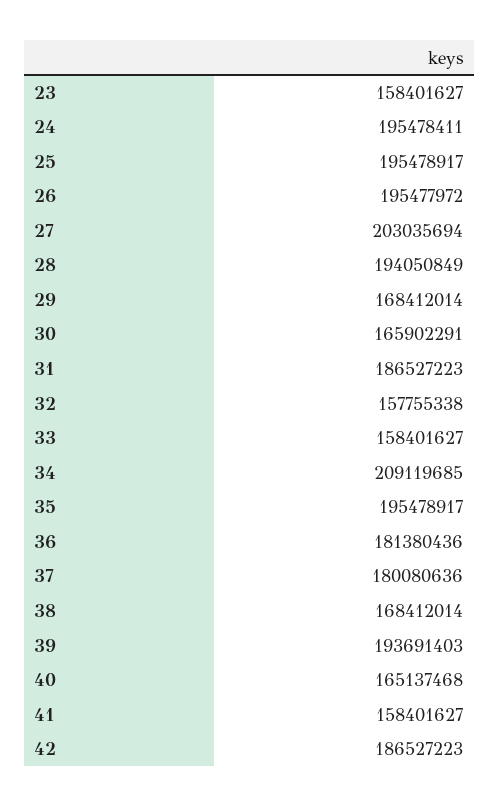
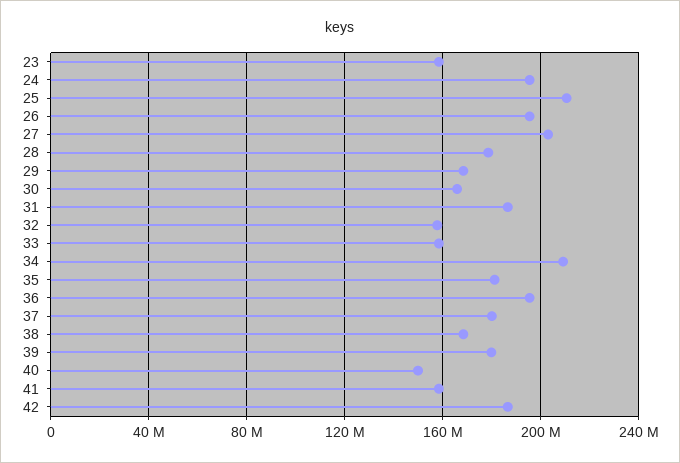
25: 195478917 -> 210000000
28: 194050849 -> 180000000
35: 195478917 -> 180000000
36: 181380436 -> 195000000
39: 193691403 -> 180000000
40: 165137468 -> 150000000

